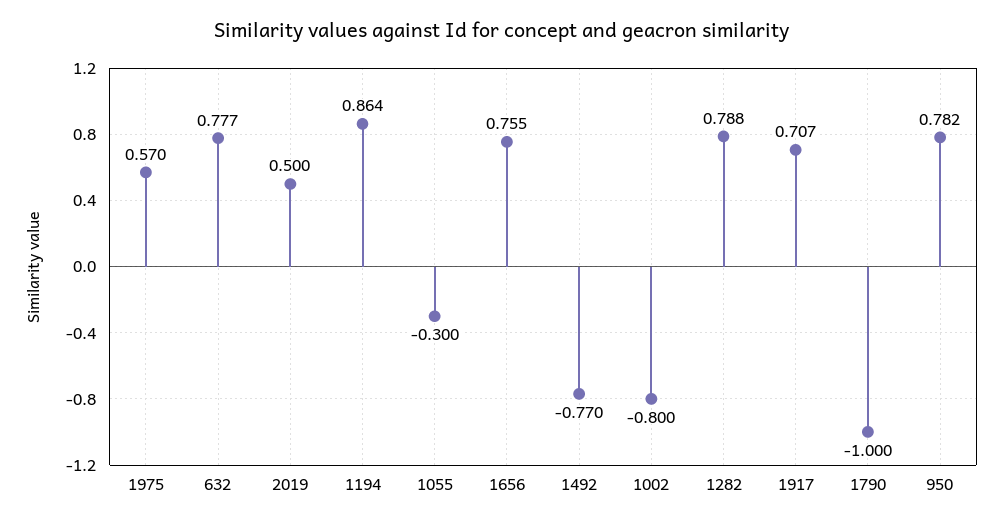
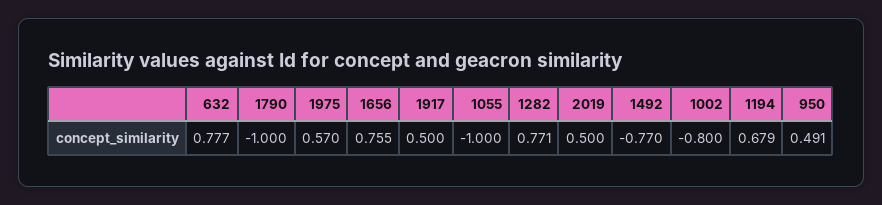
1194: 0.864 -> 0.679
1055: -0.3 -> -1
1282: 0.788 -> 0.771
1917: 0.707 -> 0.5
950: 0.782 -> 0.491

